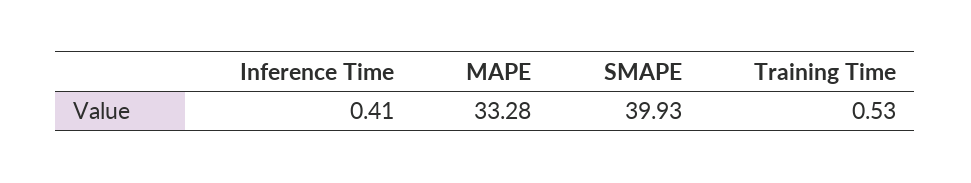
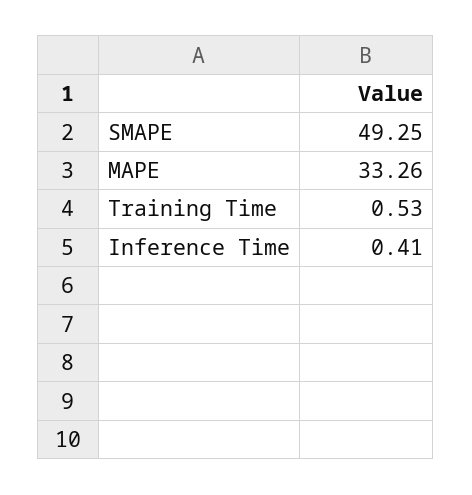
MAPE: 33.28 -> 33.26
SMAPE: 39.93 -> 49.25

